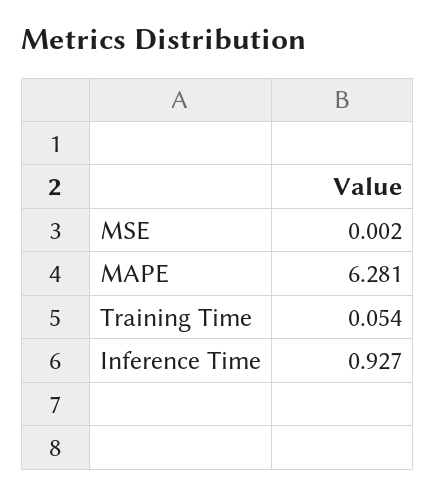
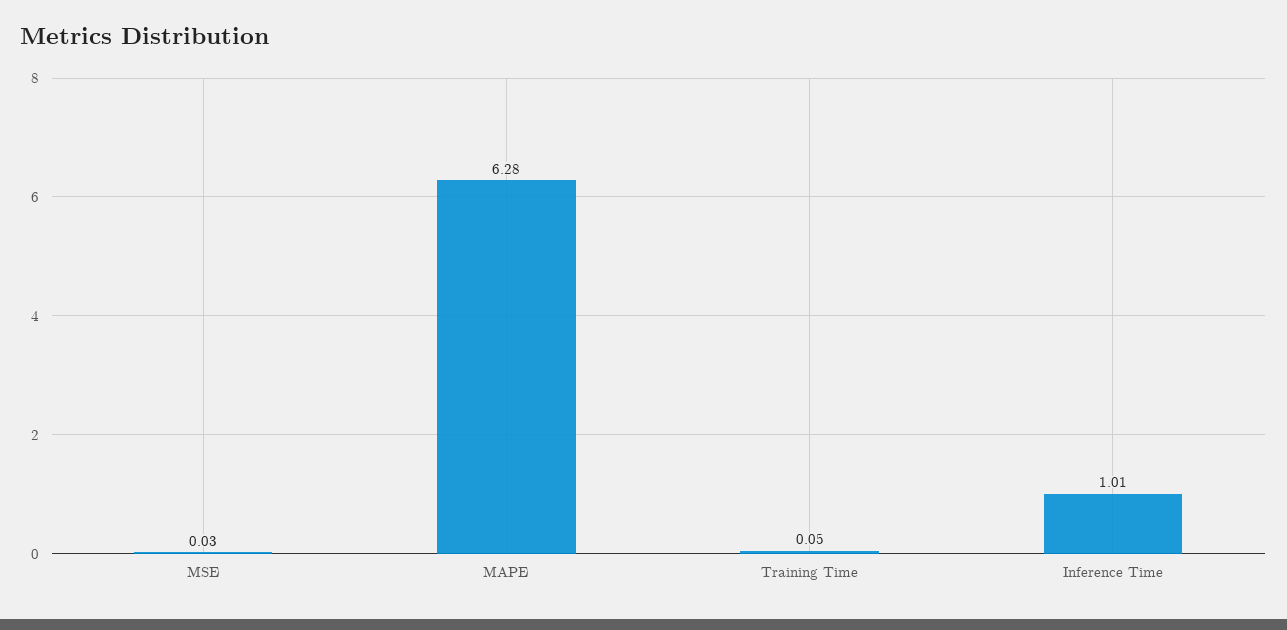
MSE: 0.002 -> 0.03
Inference Time: 0.927 -> 1.01

